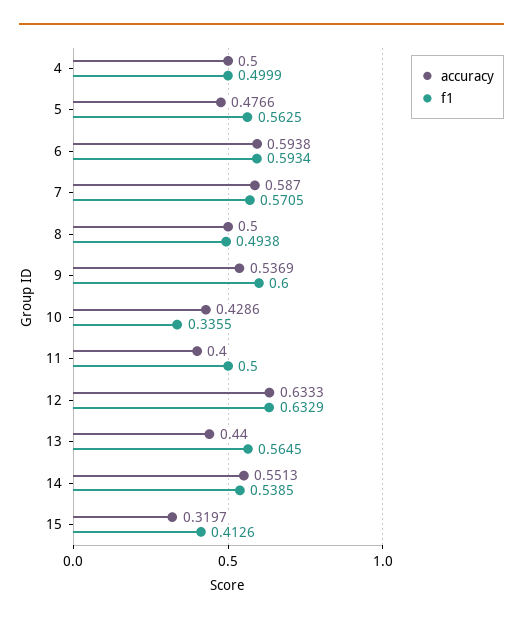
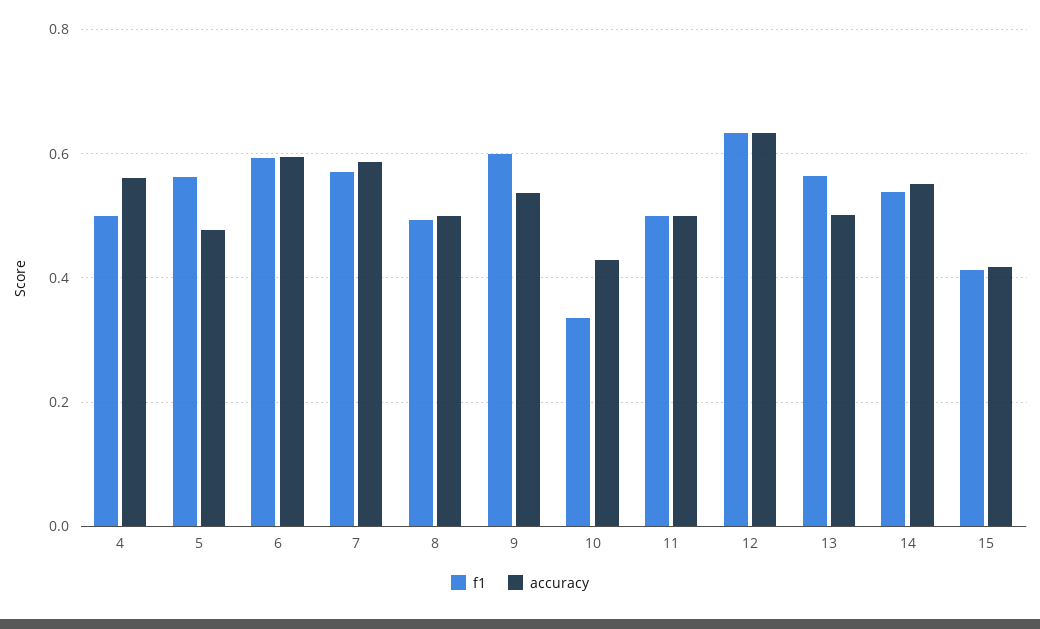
accuracy, 4: 0.5 -> 0.56
accuracy, 11: 0.4 -> 0.5
accuracy, 13: 0.44 -> 0.5
accuracy, 15: 0.3197 -> 0.42

